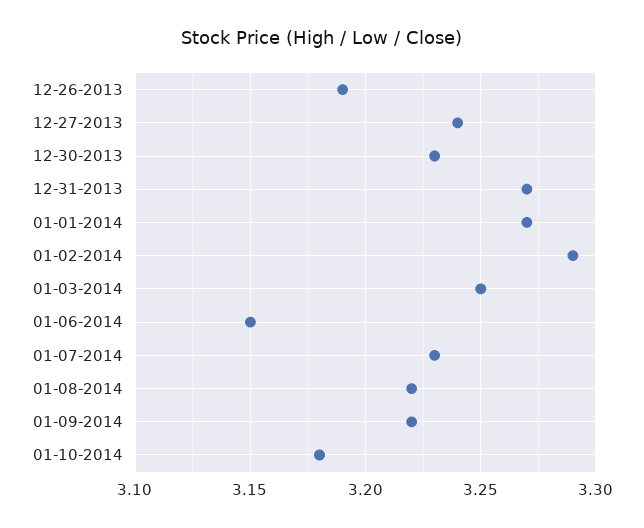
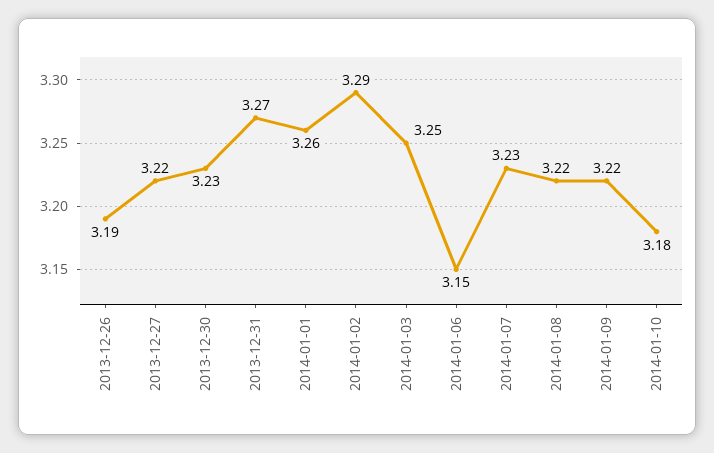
12-27-2013: 3.24 -> 3.22
01-01-2014: 3.27 -> 3.26

